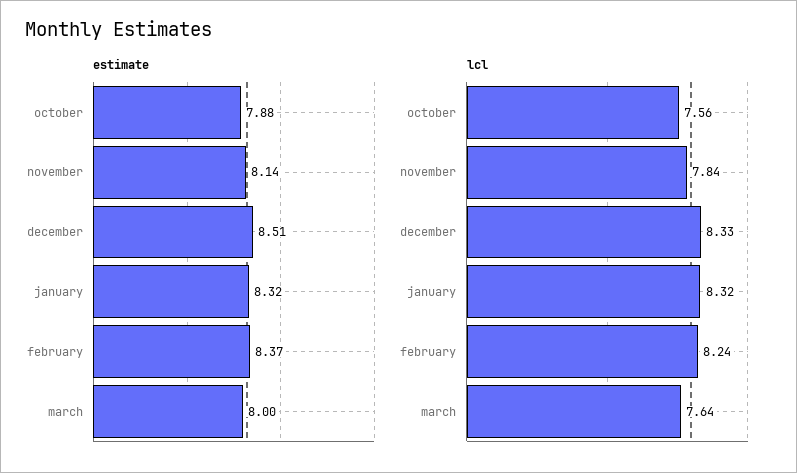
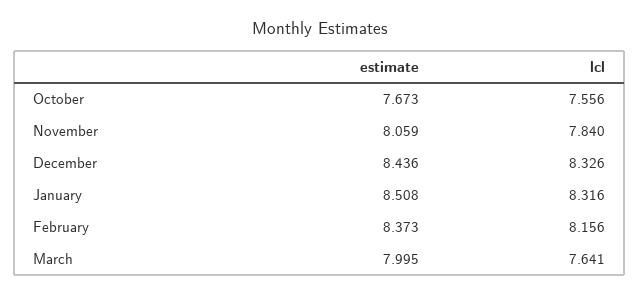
estimate, october: 7.88 -> 7.673
estimate, november: 8.14 -> 8.059
estimate, december: 8.51 -> 8.436
estimate, january: 8.32 -> 8.508
lcl, february: 8.24 -> 8.156

